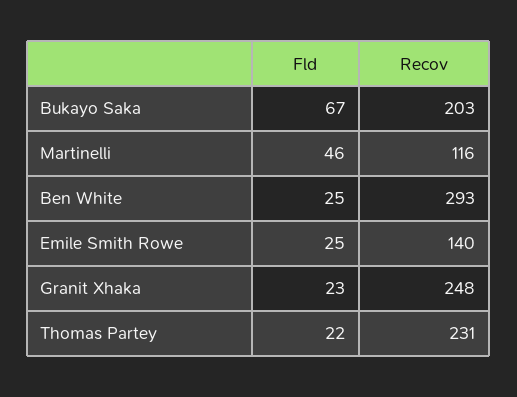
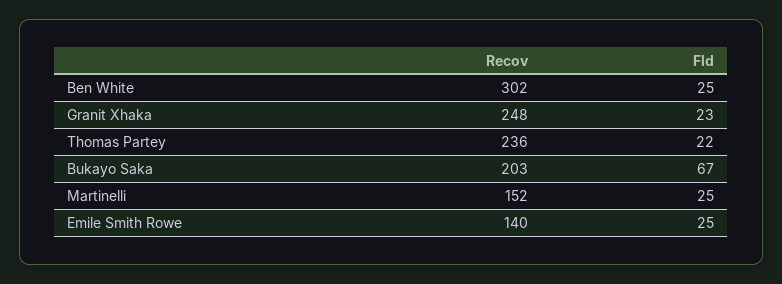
Fld, Martinelli: 46 -> 25
Recov, Martinelli: 116 -> 152
Recov, Ben White: 293 -> 302
Recov, Thomas Partey: 231 -> 236

